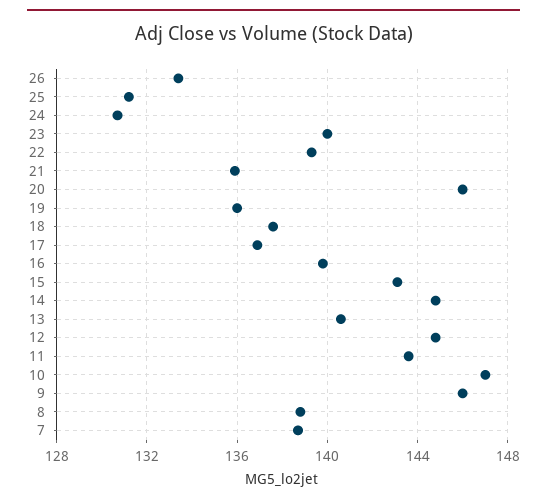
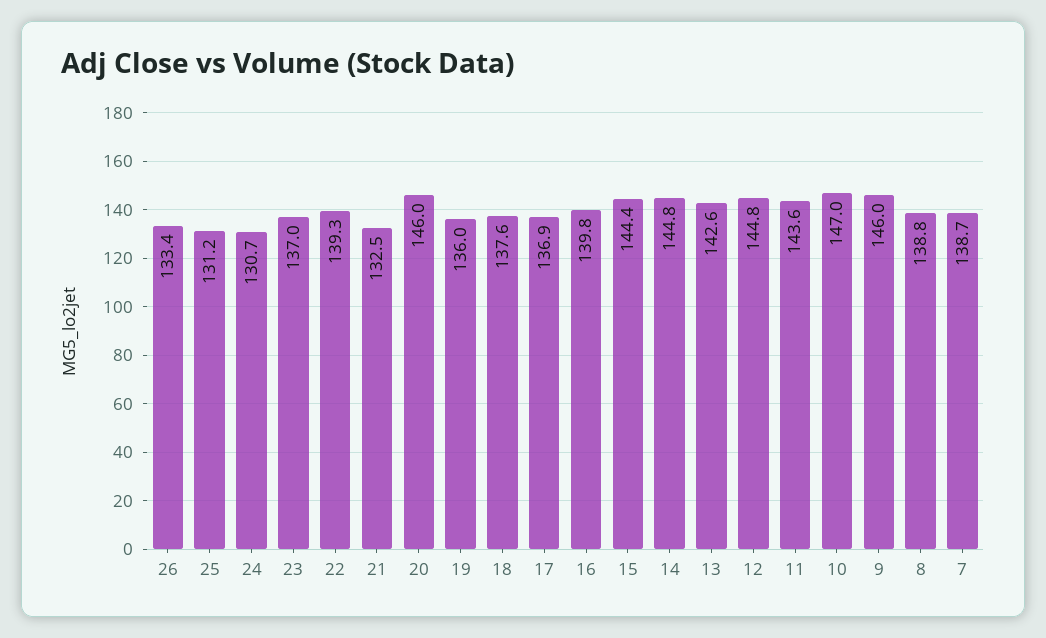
23: 140 -> 137
21: 136 -> 132.5
15: 143 -> 144.4
13: 140.5 -> 142.6

